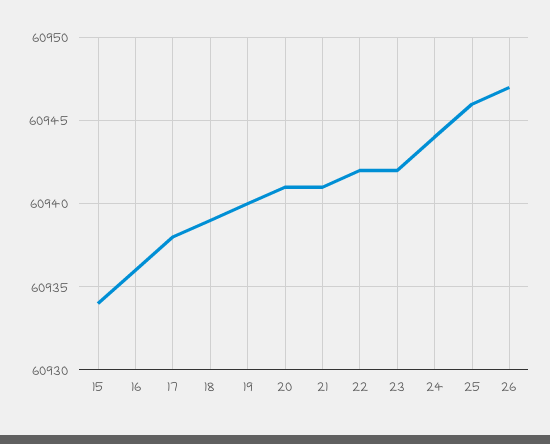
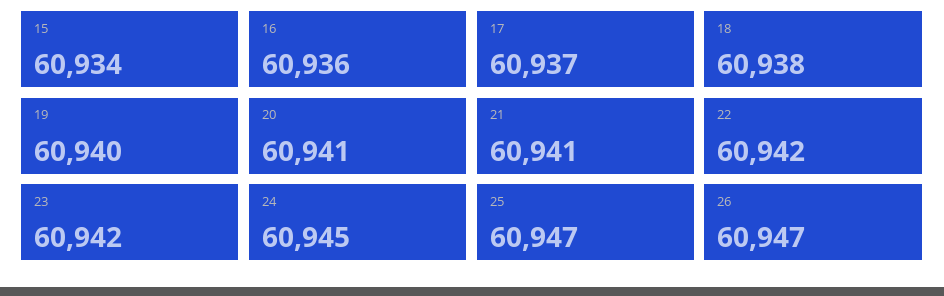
17: 60938 -> 60937
18: 60939 -> 60938
24: 60944 -> 60945
25: 60946 -> 60947

